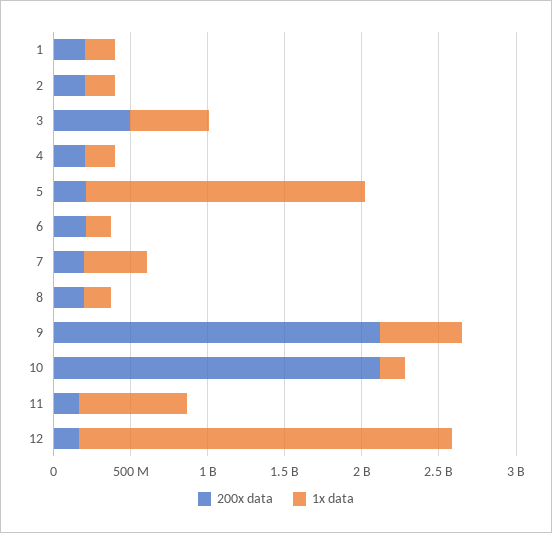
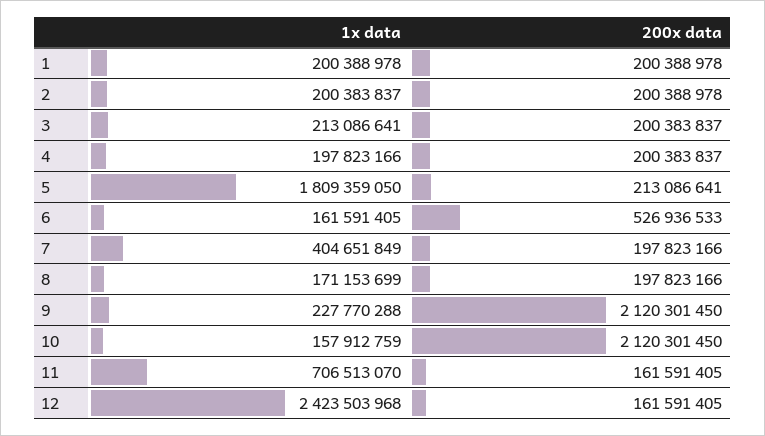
200x data, 3: 500000000 -> 200383837
1x data, 3: 500000000 -> 213086641
200x data, 6: 200000000 -> 526936533
1x data, 9: 500000000 -> 227770288

